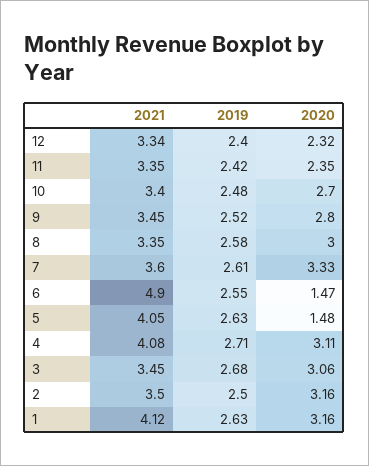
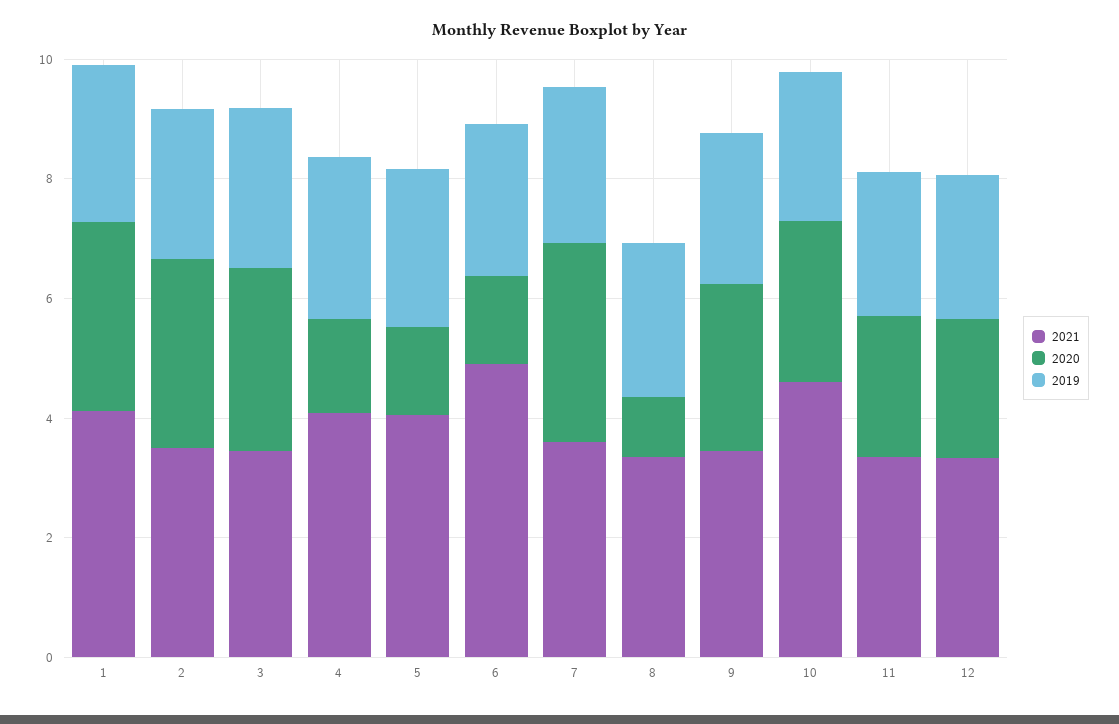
2021, 10: 3.4 -> 4.5
2020, 8: 3 -> 1
2020, 4: 3.11 -> 1.5

